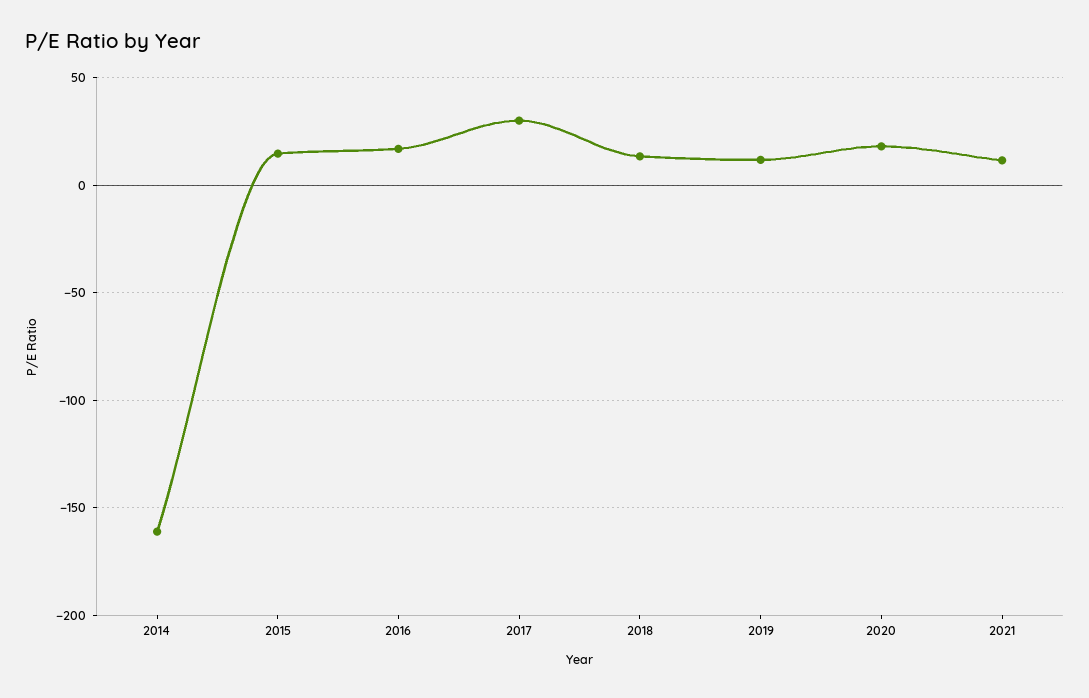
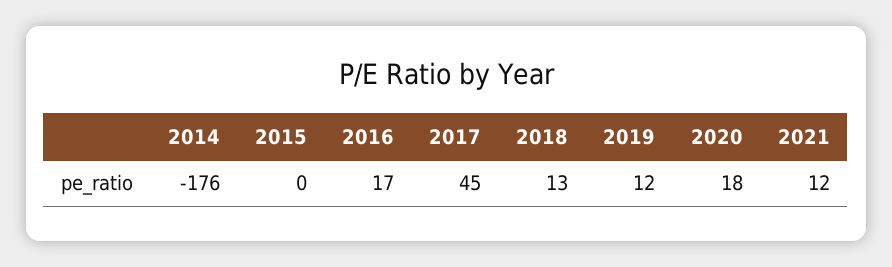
2014: -160 -> -176
2015: 15 -> 0
2017: 30 -> 45

